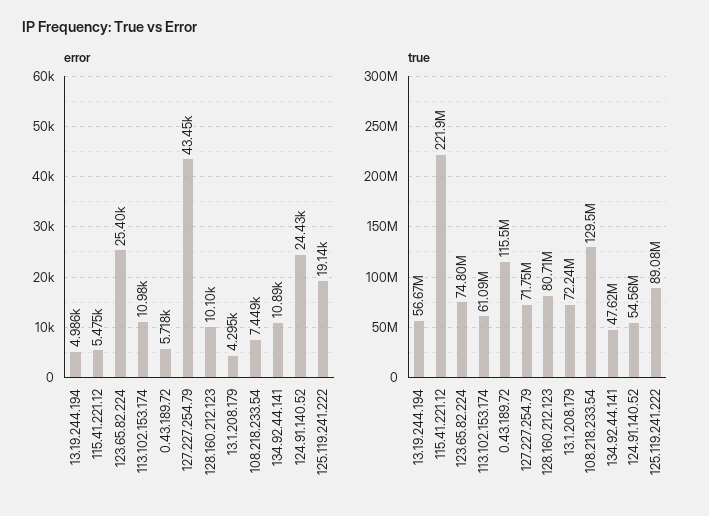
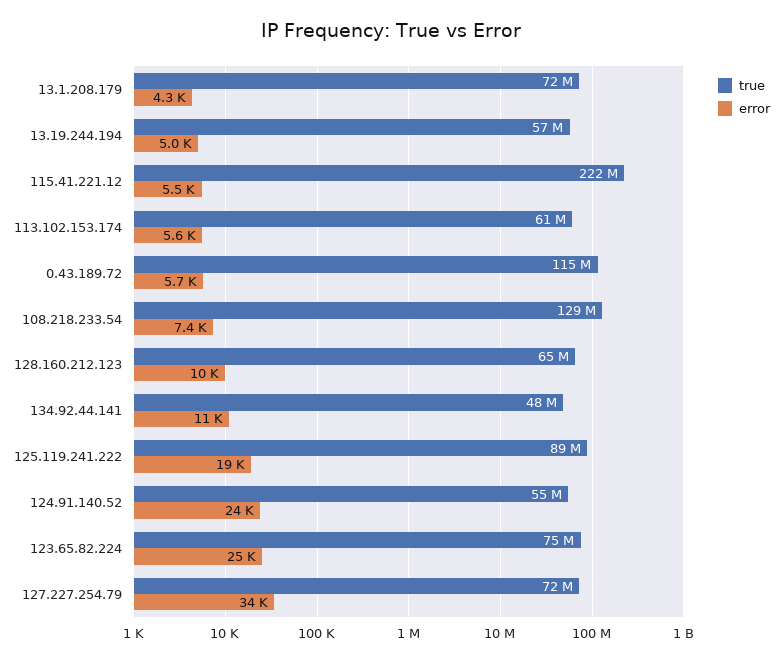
error, 113.102.153.174: 10980 -> 5600
error, 127.227.254.79: 43450 -> 34000
true, 128.160.212.123: 80710000 -> 65000000

